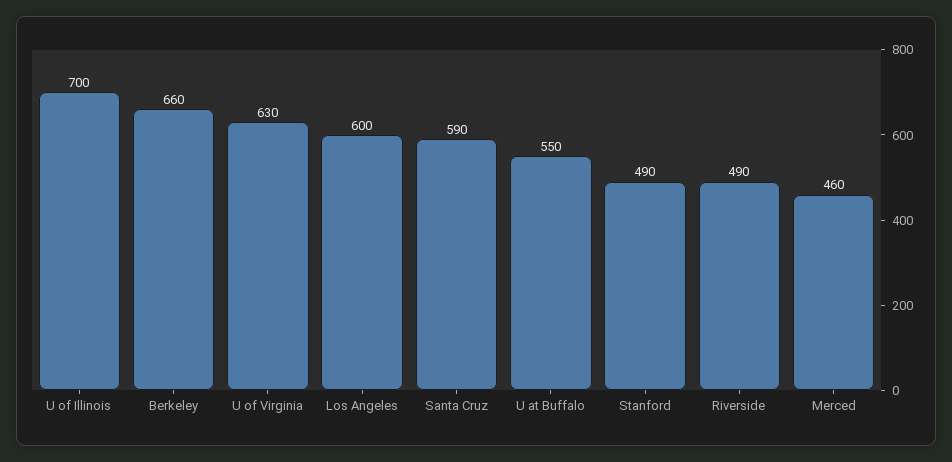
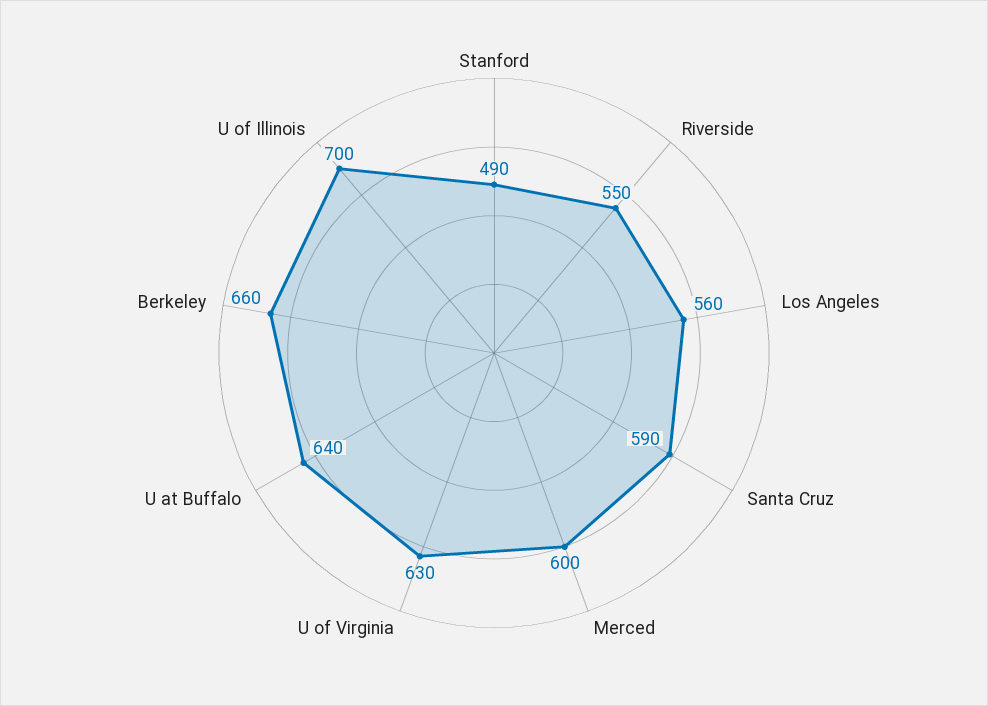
Los Angeles: 600 -> 560
U at Buffalo: 550 -> 640
Riverside: 490 -> 550
Merced: 460 -> 600

